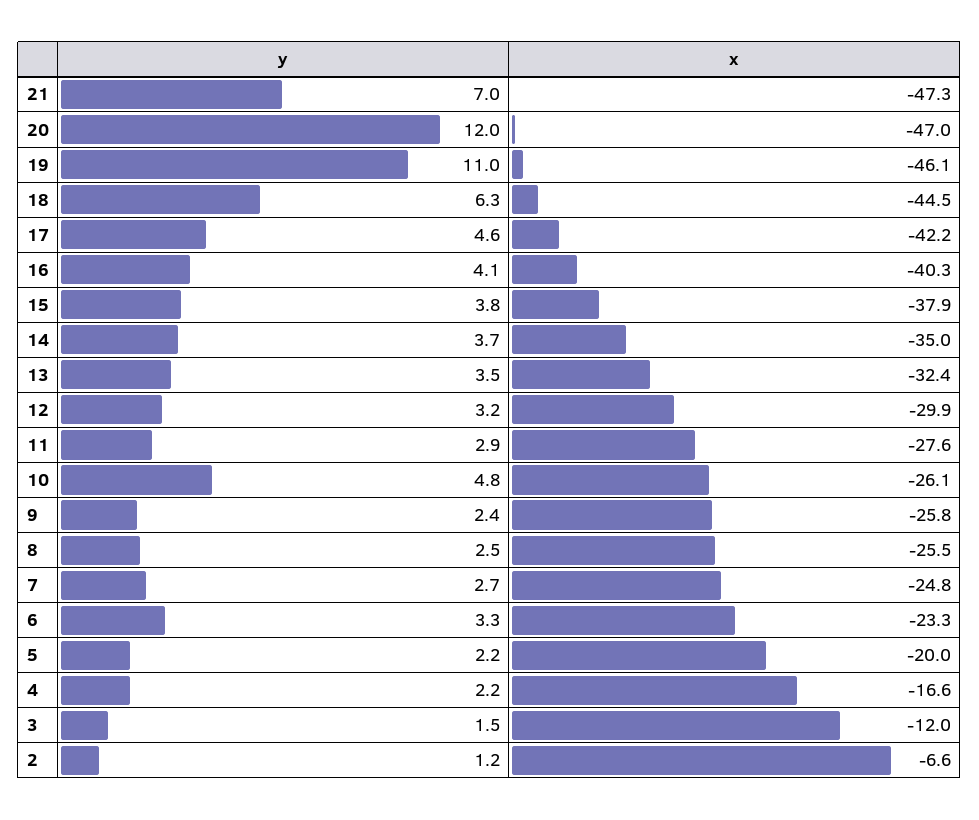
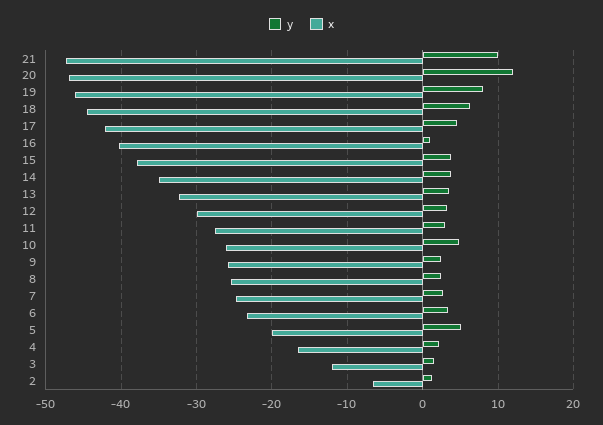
y, 21: 7 -> 10
y, 19: 11 -> 8
y, 16: 4.1 -> 1
y, 5: 2.2 -> 5

